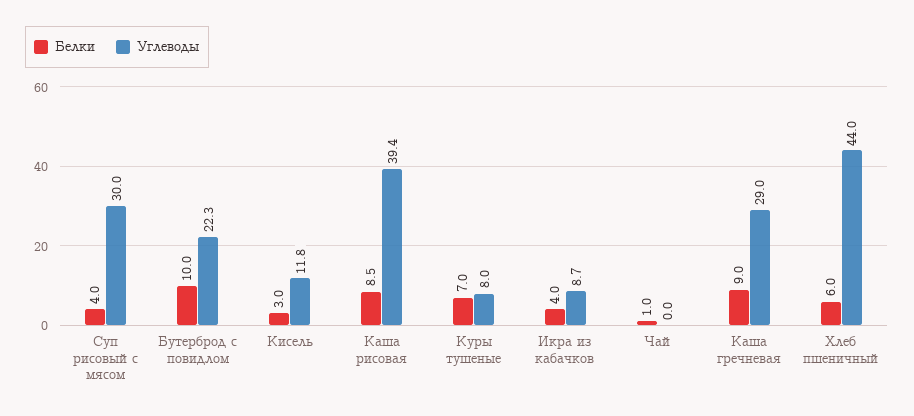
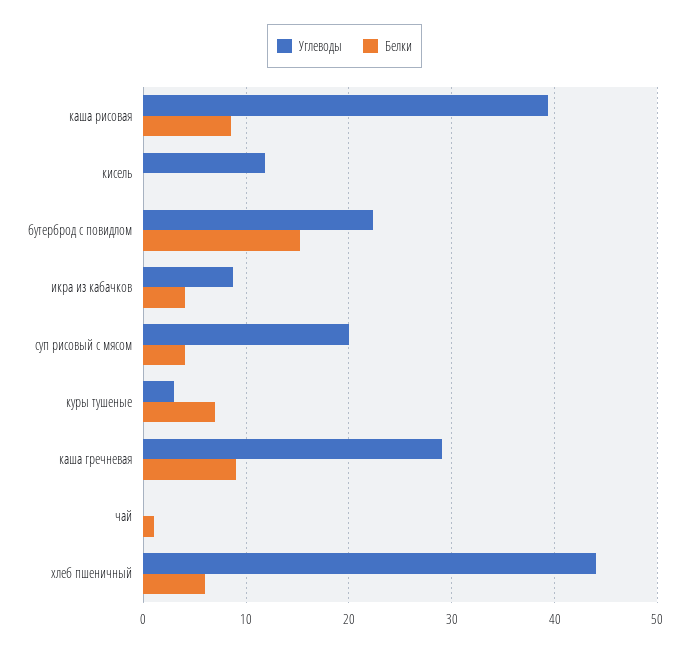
Углеводы, Суп рисовый с мясом: 30 -> 20
Белки, Бутерброд с повидлом: 10 -> 15
Белки, Кисель: 3 -> 0
Углеводы, Куры тушеные: 8 -> 3

